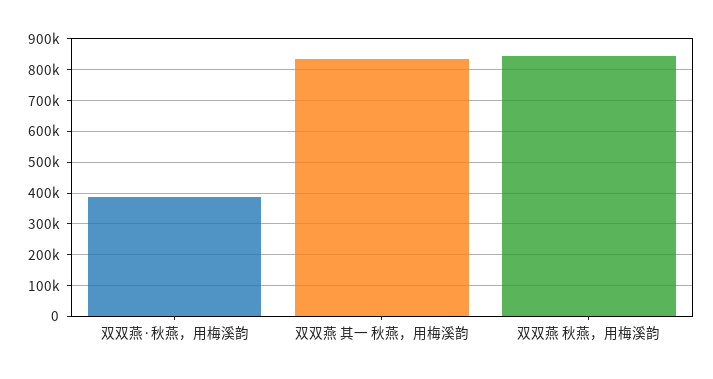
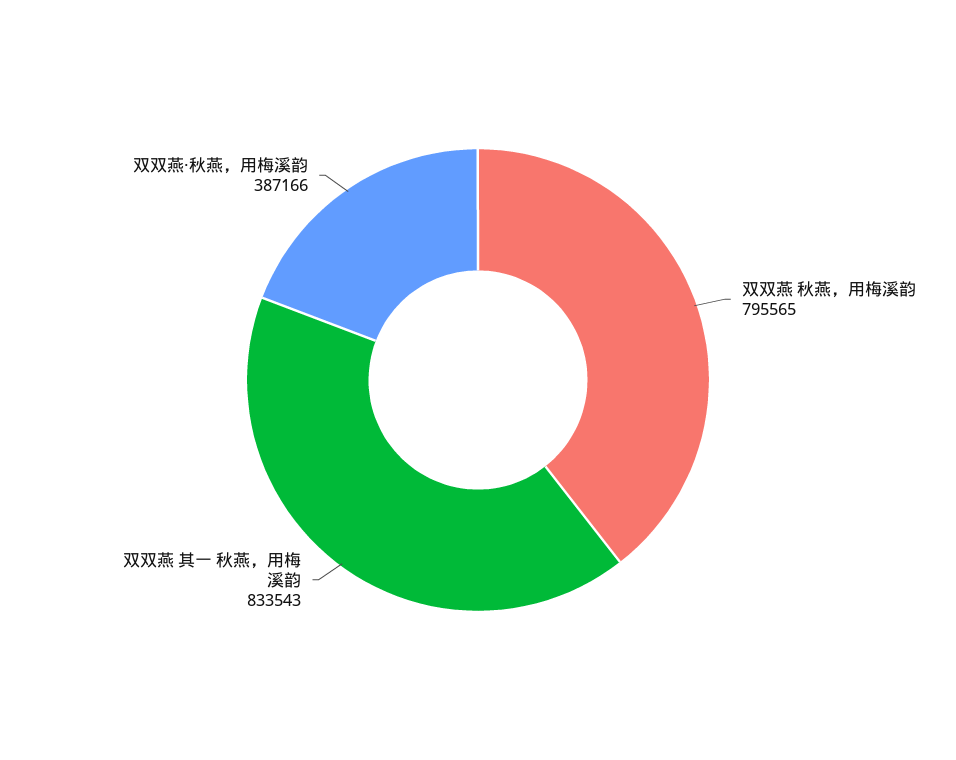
双双燕 秋燕，用梅溪韵: 840000 -> 795565

